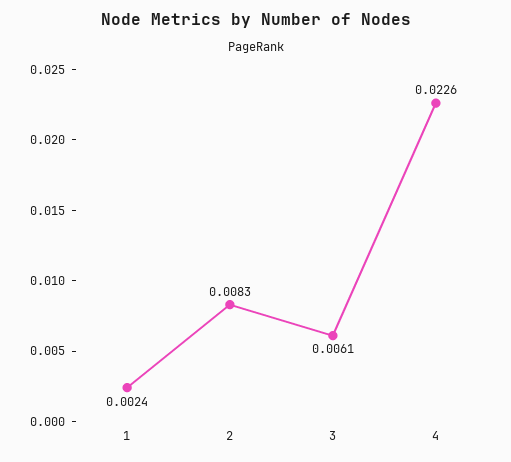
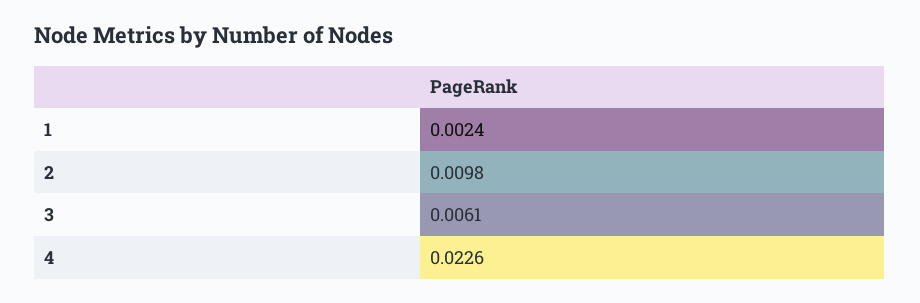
2: 0.0083 -> 0.0098

